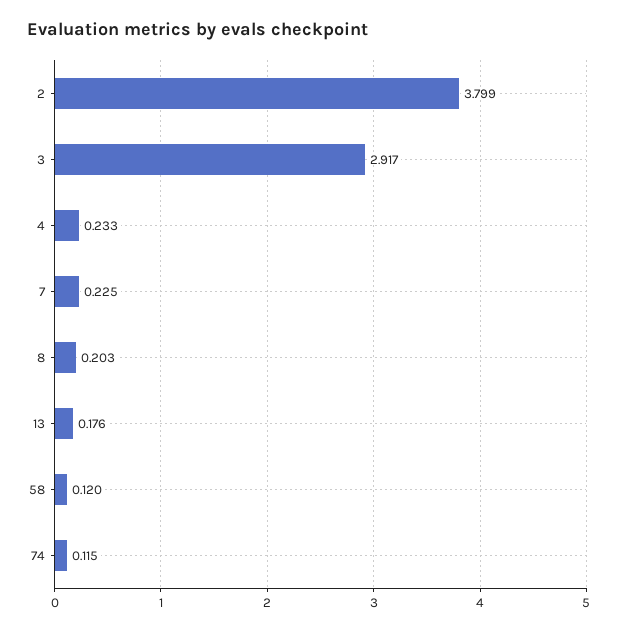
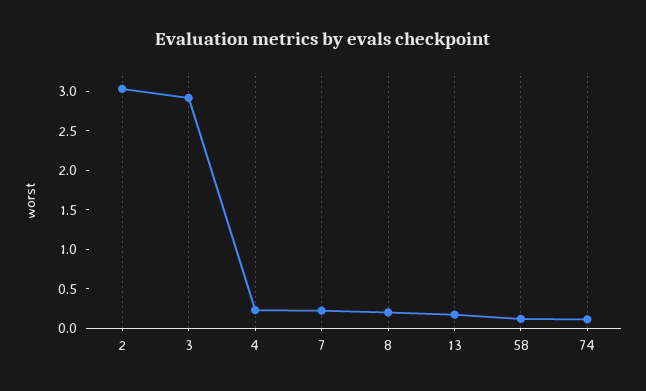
2: 3.799 -> 3

